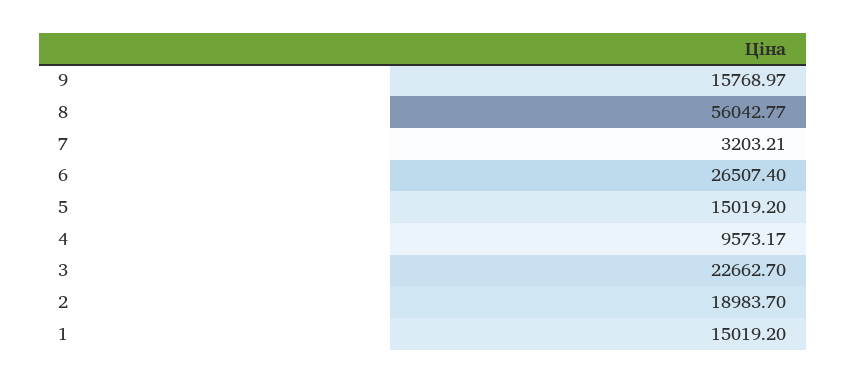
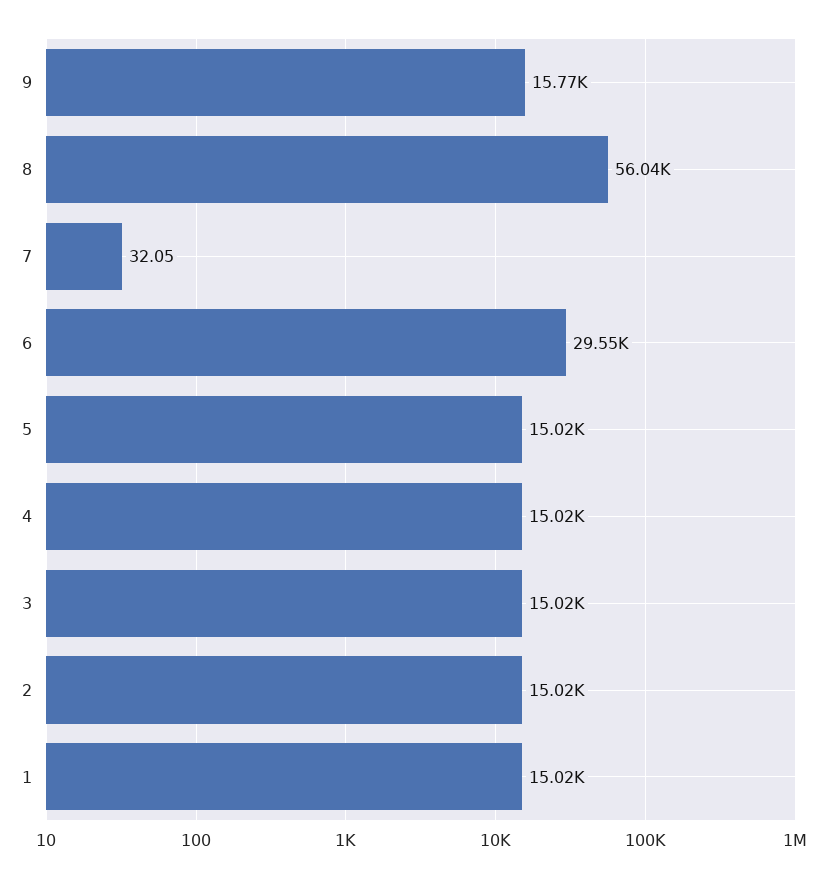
7: 3203.21 -> 32.05
6: 26507.4 -> 29550
4: 9573.17 -> 15020
3: 22662.7 -> 15020
2: 18983.7 -> 15020

